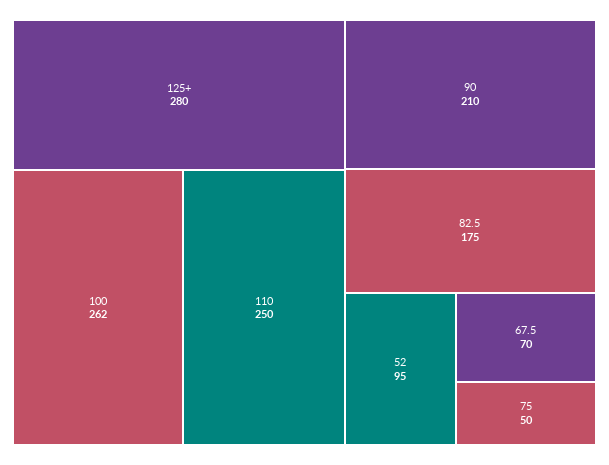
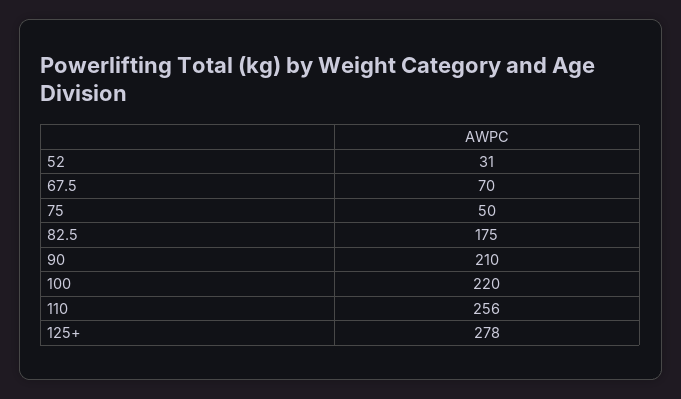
125+: 280 -> 278
100: 262 -> 220
110: 250 -> 256
52: 95 -> 31

